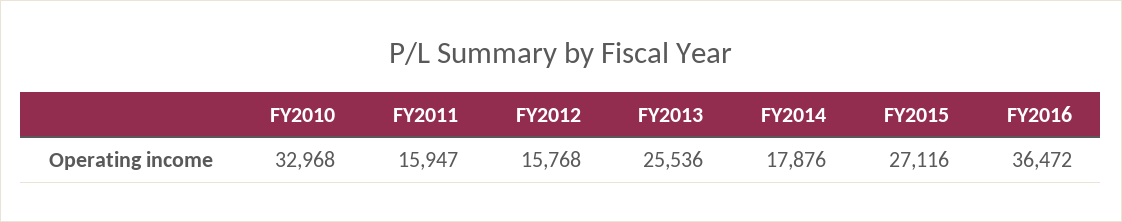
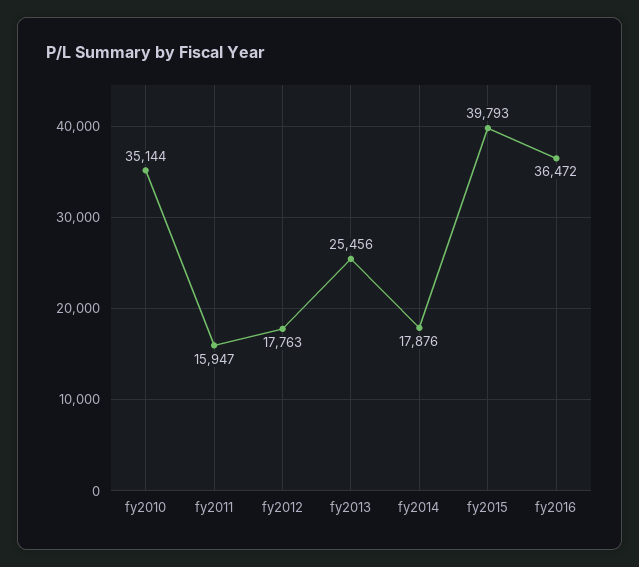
FY2010: 32968 -> 35144
FY2012: 15768 -> 17763
FY2013: 25536 -> 25456
FY2015: 27116 -> 39793

